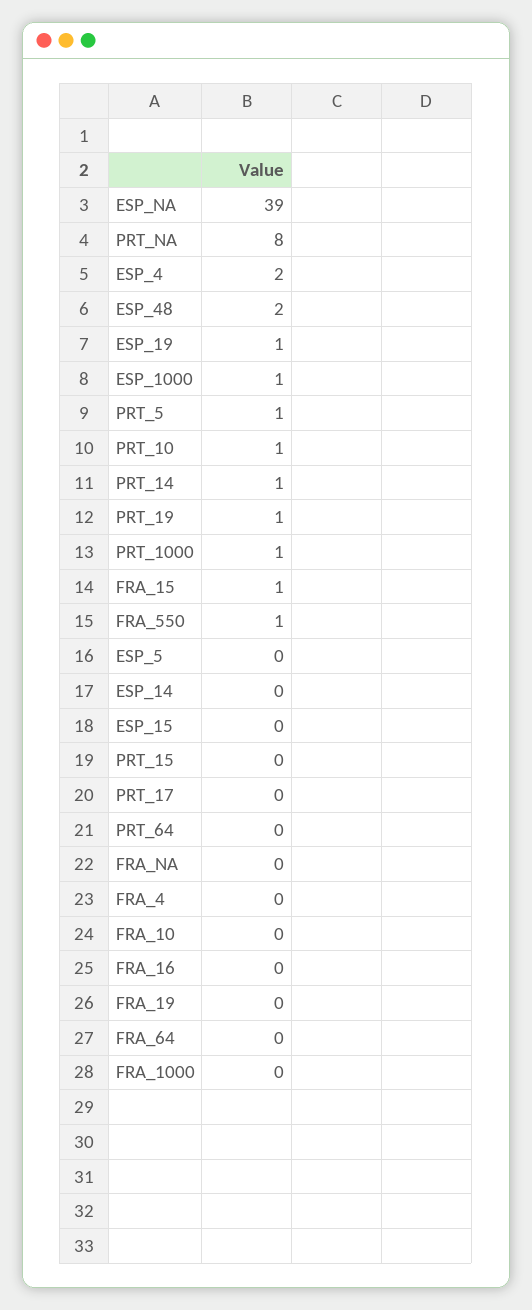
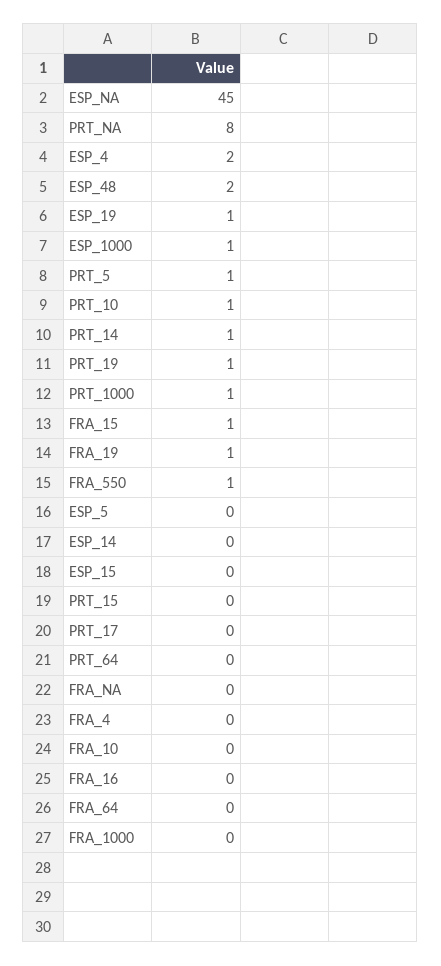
ESP_NA: 39 -> 45
FRA_19: 0 -> 1

